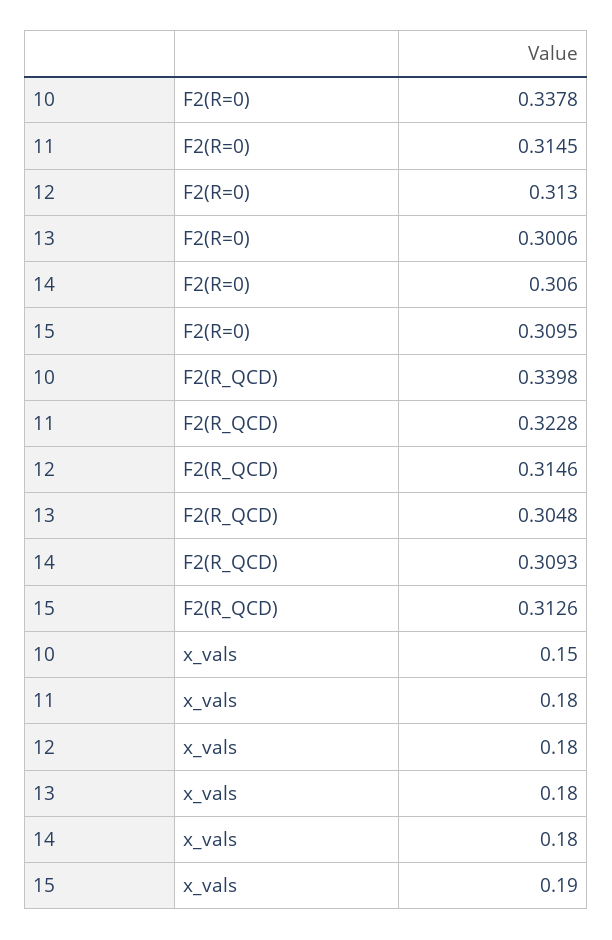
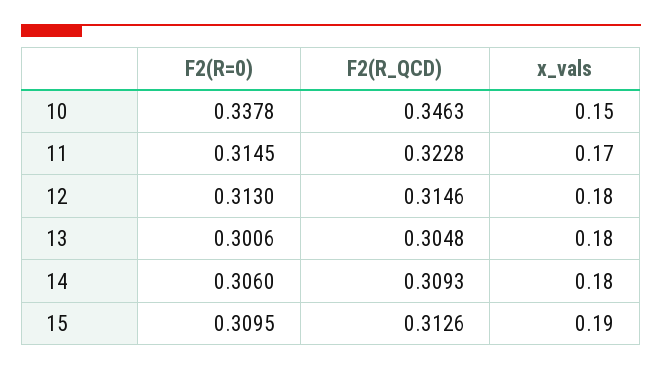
10, F2(R_QCD): 0.3398 -> 0.3463
11, x_vals: 0.18 -> 0.17

